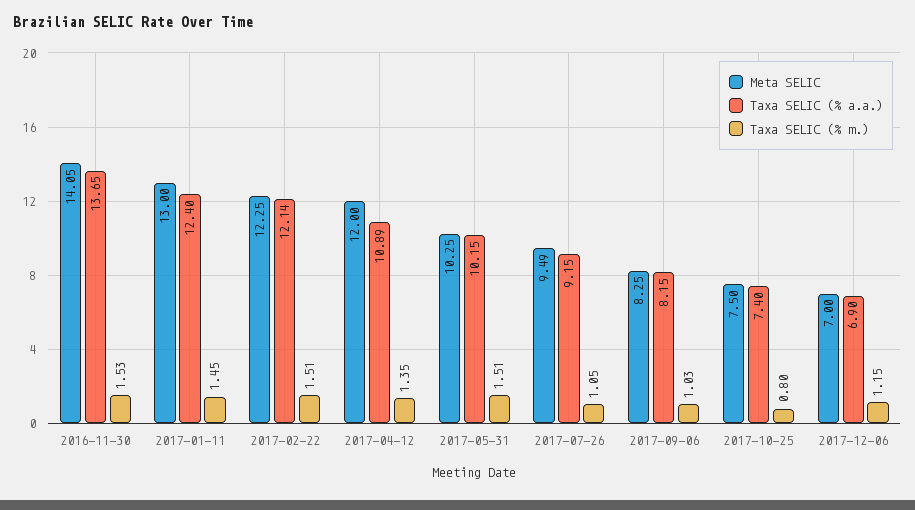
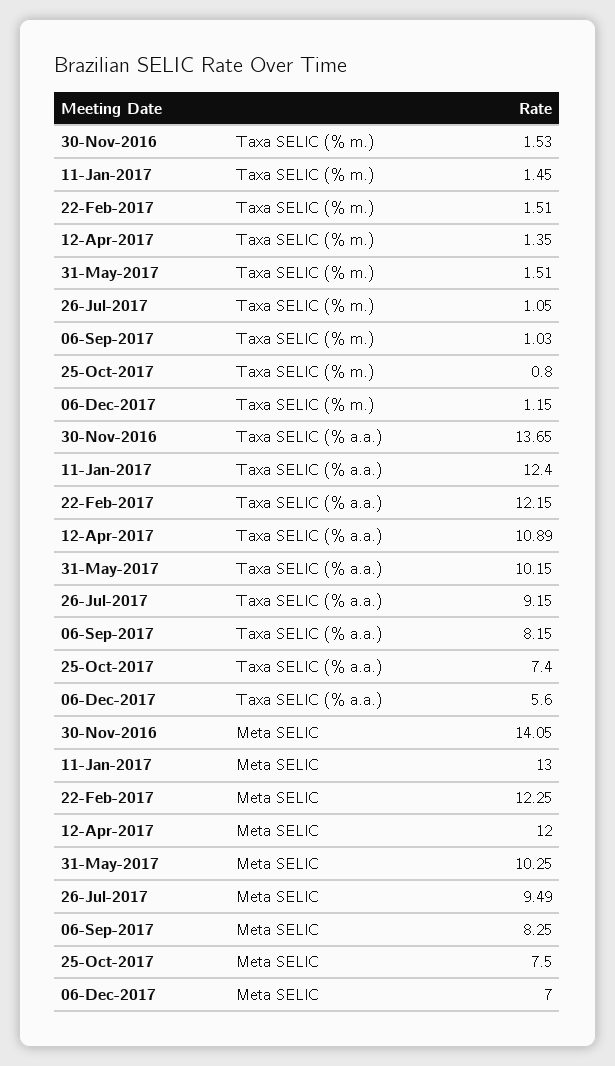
Taxa SELIC (% a.a.), 2017-02-22: 12.14 -> 12.15
Taxa SELIC (% a.a.), 2017-12-06: 6.9 -> 5.6

